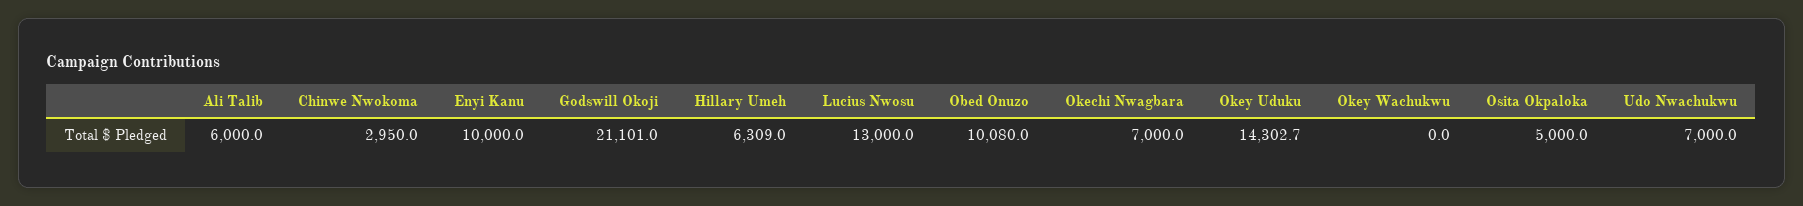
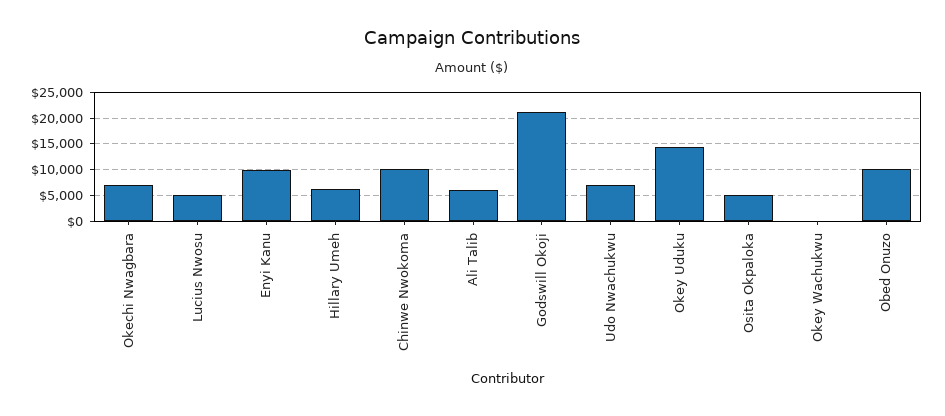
Chinwe Nwokoma: 2950 -> 10000
Lucius Nwosu: 13000 -> 5000

